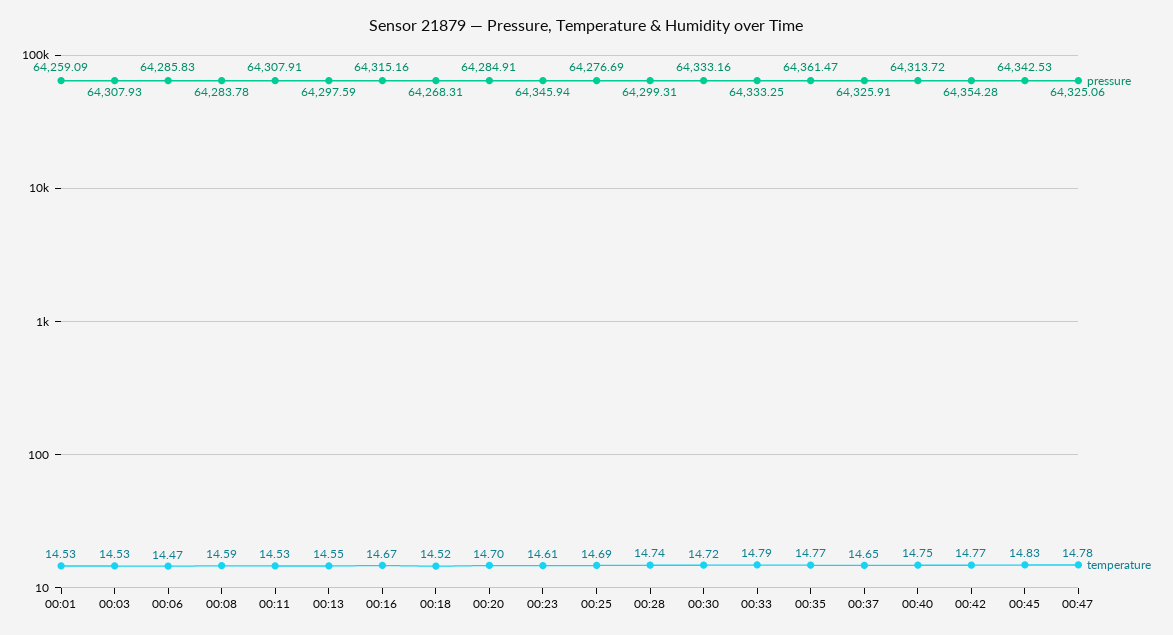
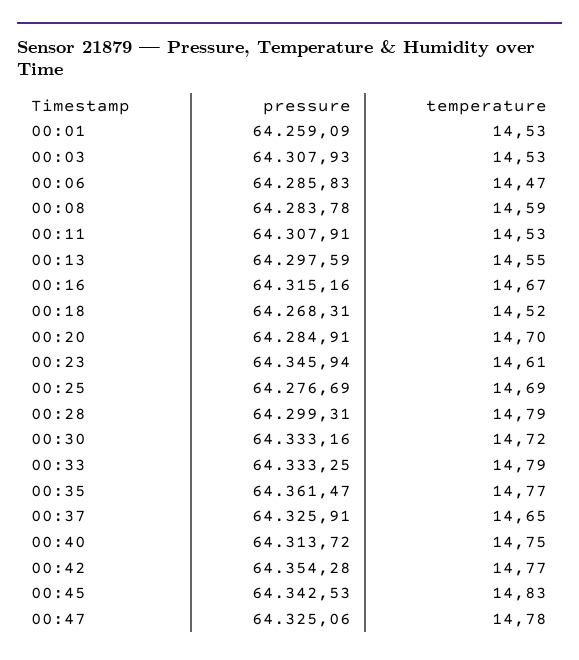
temperature, 00:28: 14.74 -> 14.79

